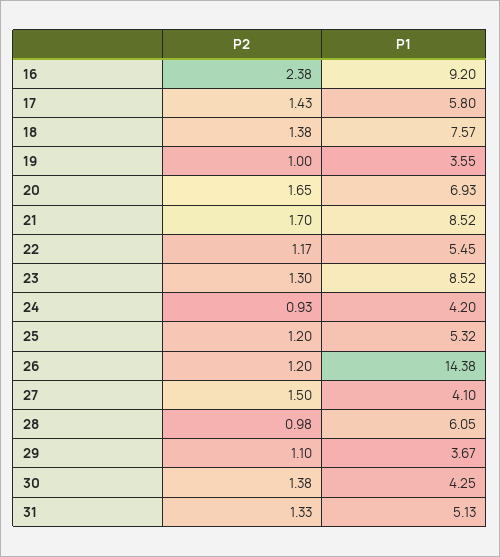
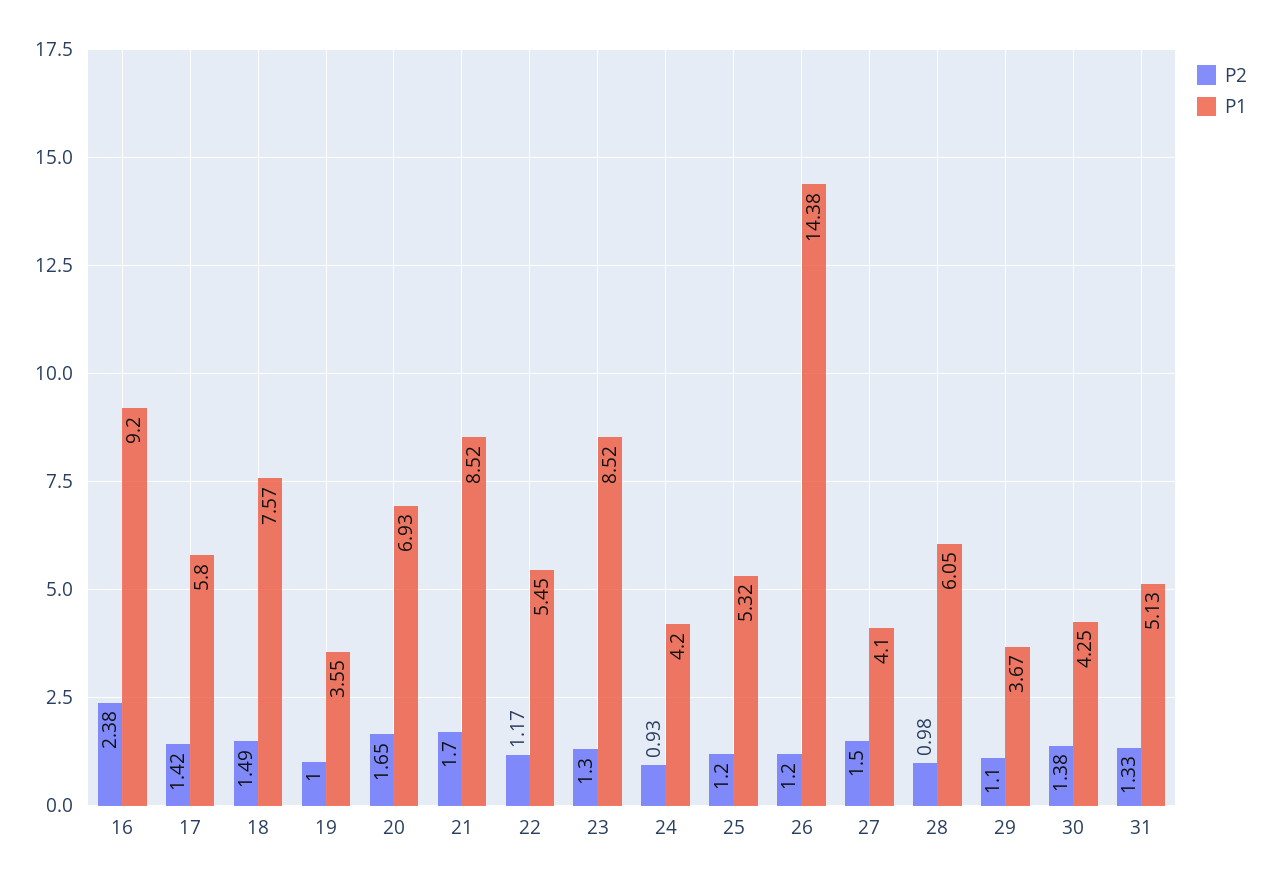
P2, 17: 1.43 -> 1.42
P2, 18: 1.38 -> 1.49

